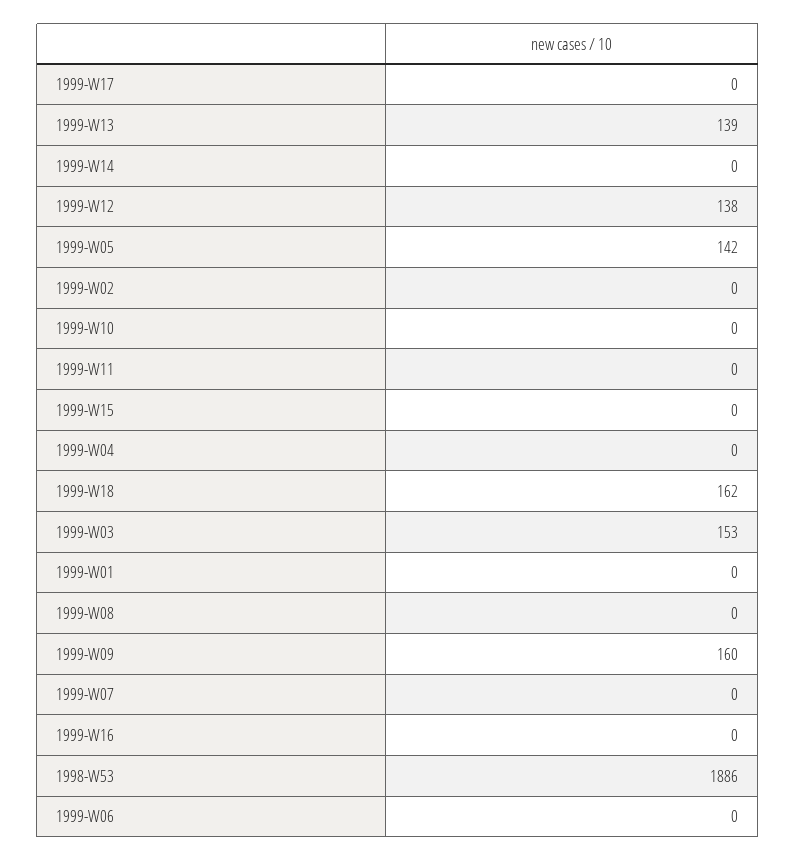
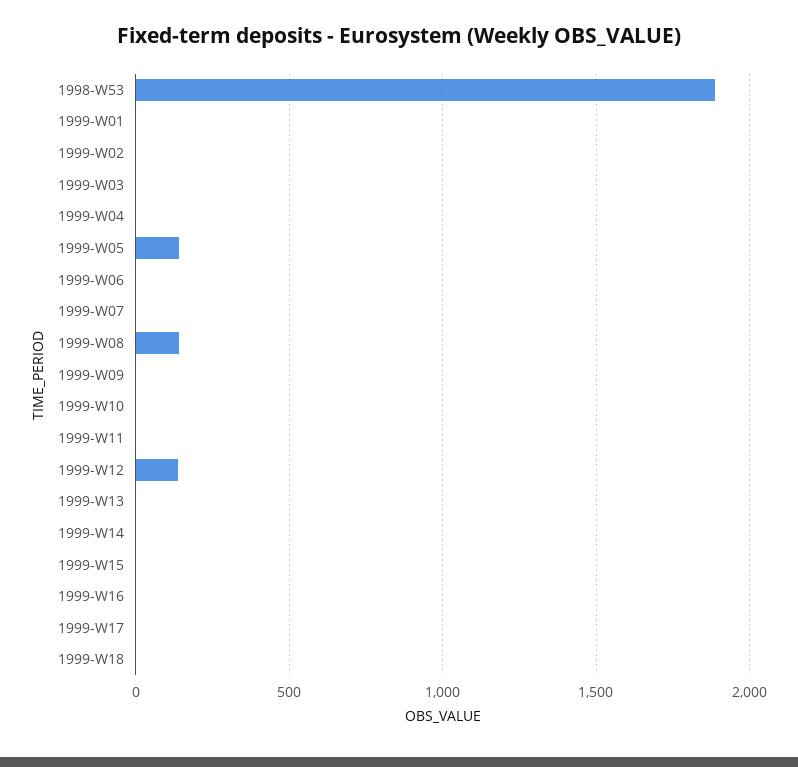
1999-W13: 139 -> 0
1999-W18: 162 -> 0
1999-W03: 153 -> 0
1999-W08: 0 -> 150
1999-W09: 160 -> 0

